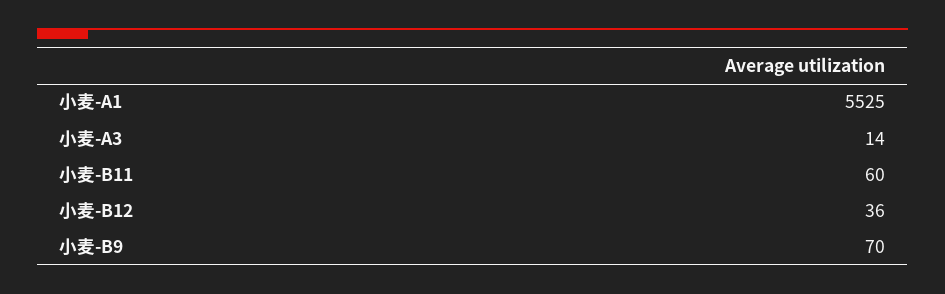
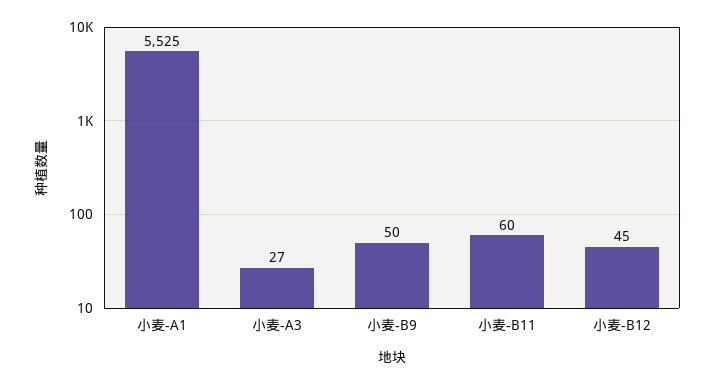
小麦-A3: 14 -> 27
小麦-B12: 36 -> 45
小麦-B9: 70 -> 50

